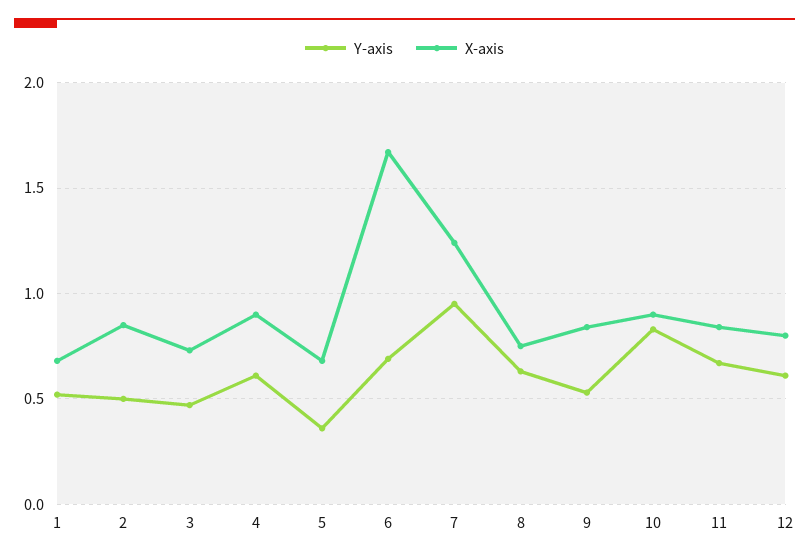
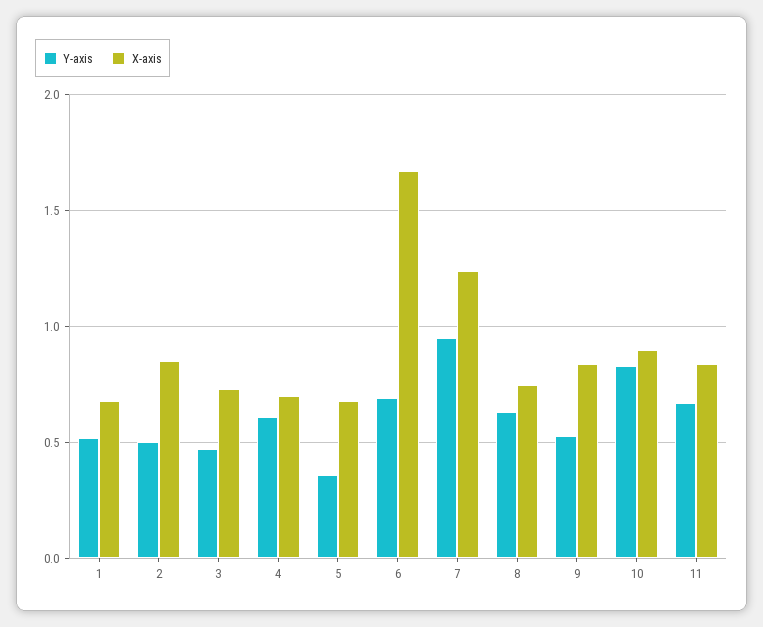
X-axis, 4: 0.9 -> 0.7
Y-axis, 12: 0.6 -> none
X-axis, 12: 0.8 -> none

